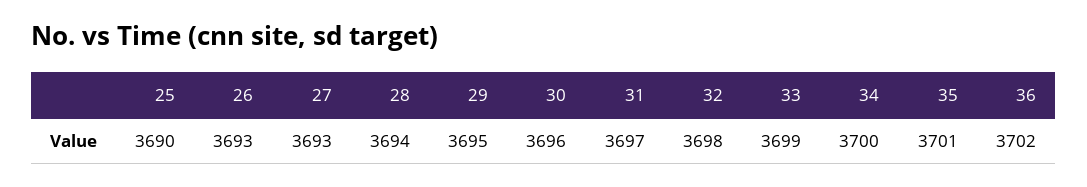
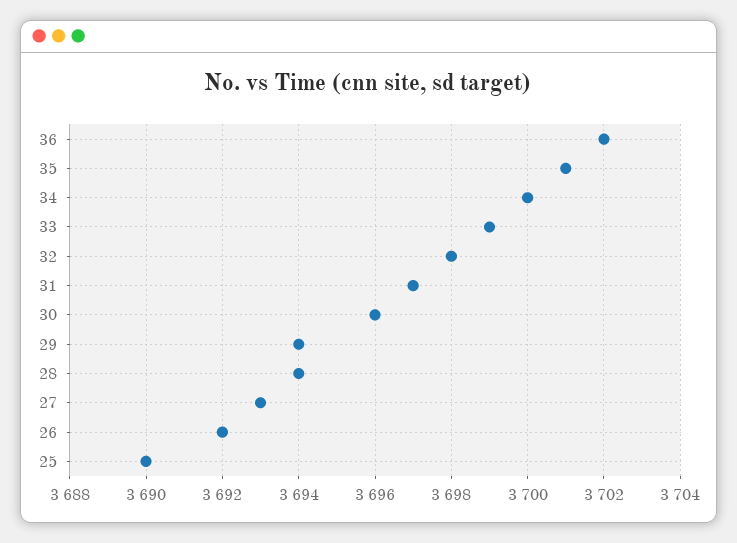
26: 3693 -> 3692
29: 3695 -> 3694

